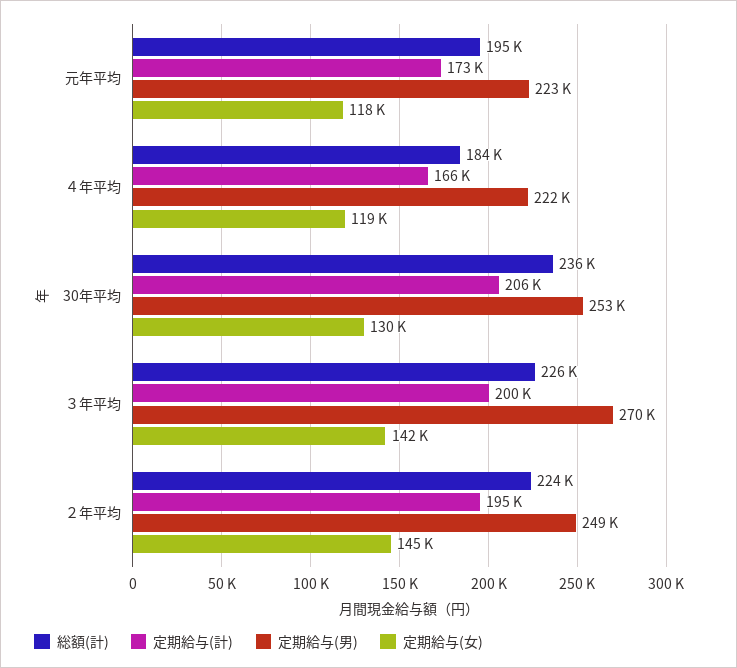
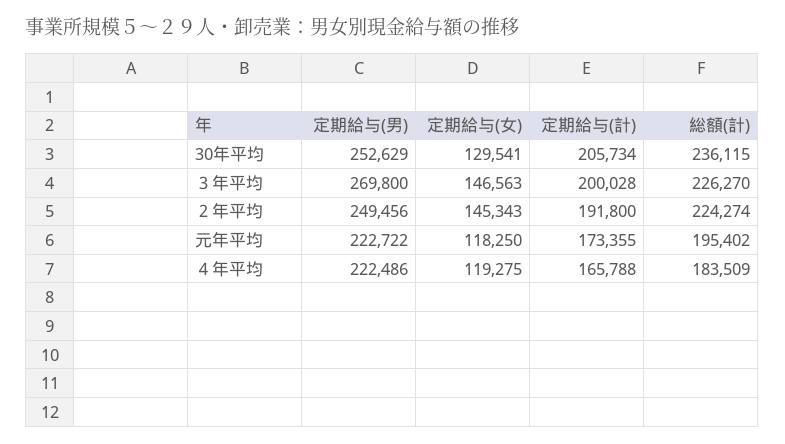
定期給与(女), ３年平均: 142000 -> 146563
定期給与(計), ２年平均: 195000 -> 191800

